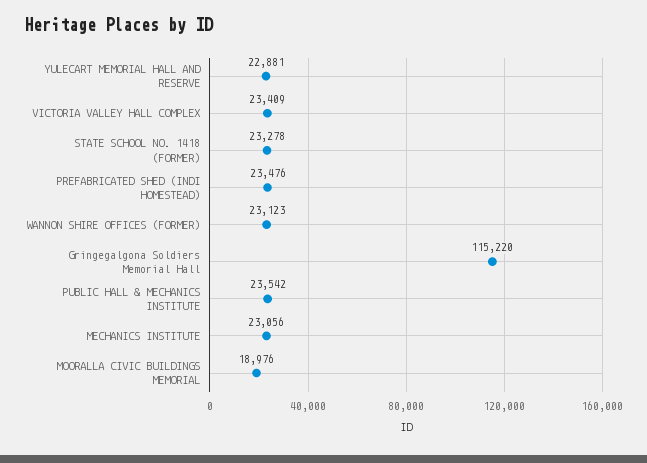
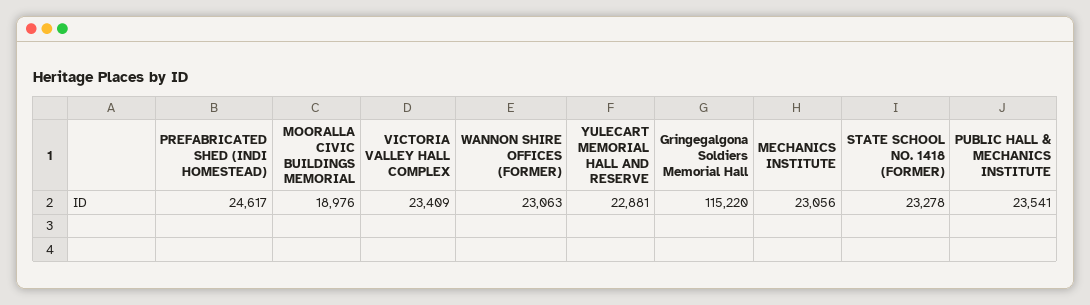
PREFABRICATED SHED (INDI HOMESTEAD): 23476 -> 24617
WANNON SHIRE OFFICES (FORMER): 23123 -> 23063
PUBLIC HALL & MECHANICS INSTITUTE: 23542 -> 23541

